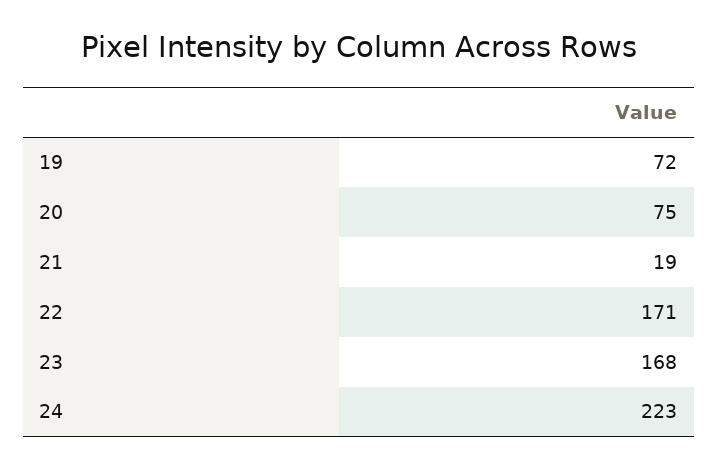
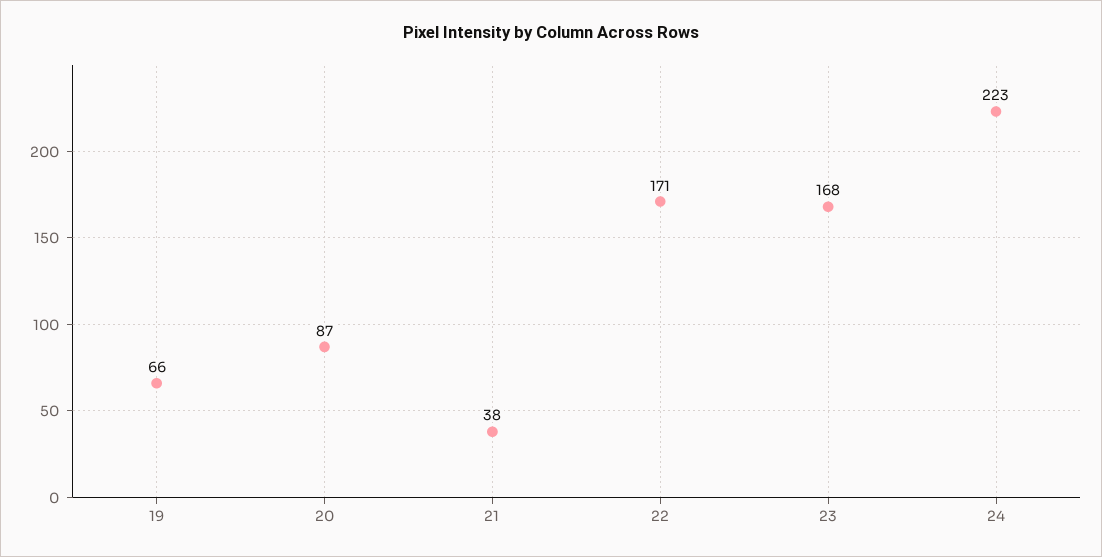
19: 72 -> 66
20: 75 -> 87
21: 19 -> 38

